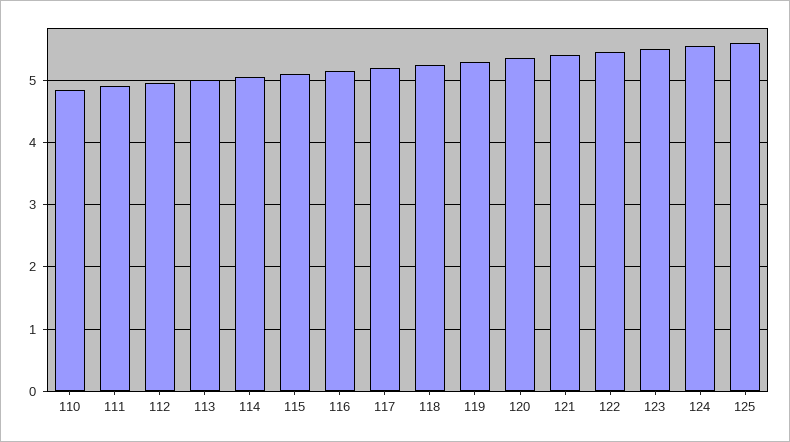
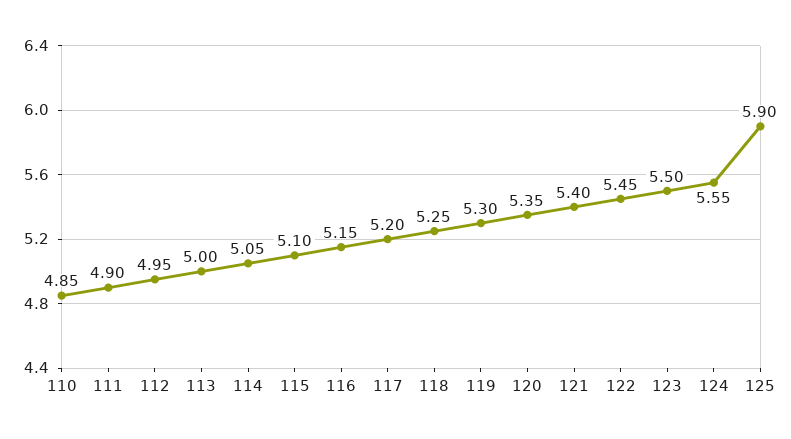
125: 5.6 -> 5.9

